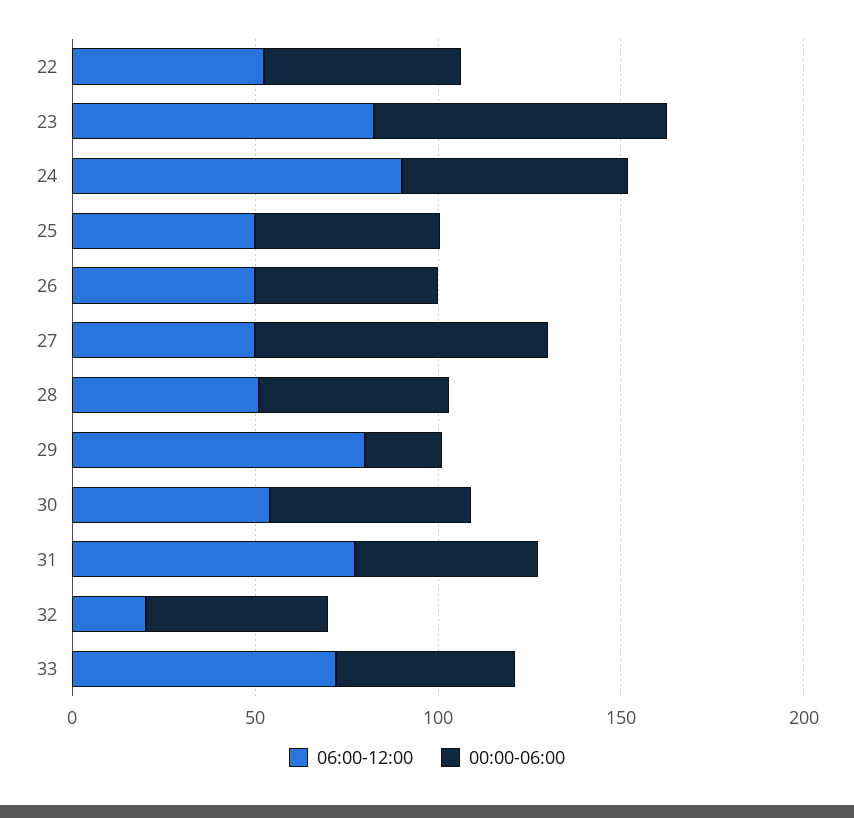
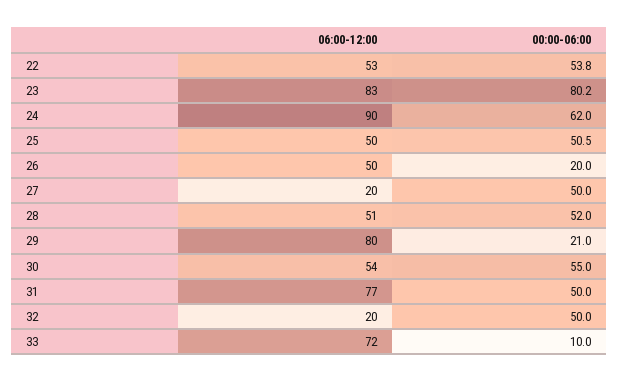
00:00-06:00, 26: 50 -> 20
06:00-12:00, 27: 50 -> 20
00:00-06:00, 27: 80 -> 50
00:00-06:00, 33: 50 -> 10

